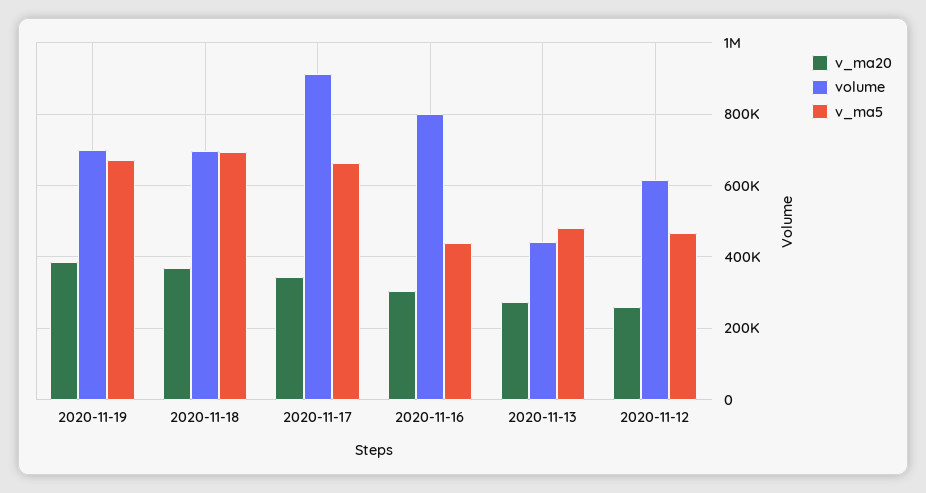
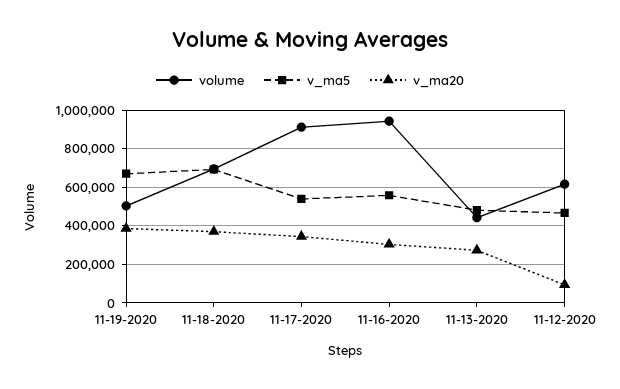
volume, 2020-11-19: 700000 -> 500000
v_ma5, 2020-11-17: 660000 -> 550000
volume, 2020-11-16: 800000 -> 950000
v_ma5, 2020-11-16: 440000 -> 550000
v_ma20, 2020-11-12: 260000 -> 100000

